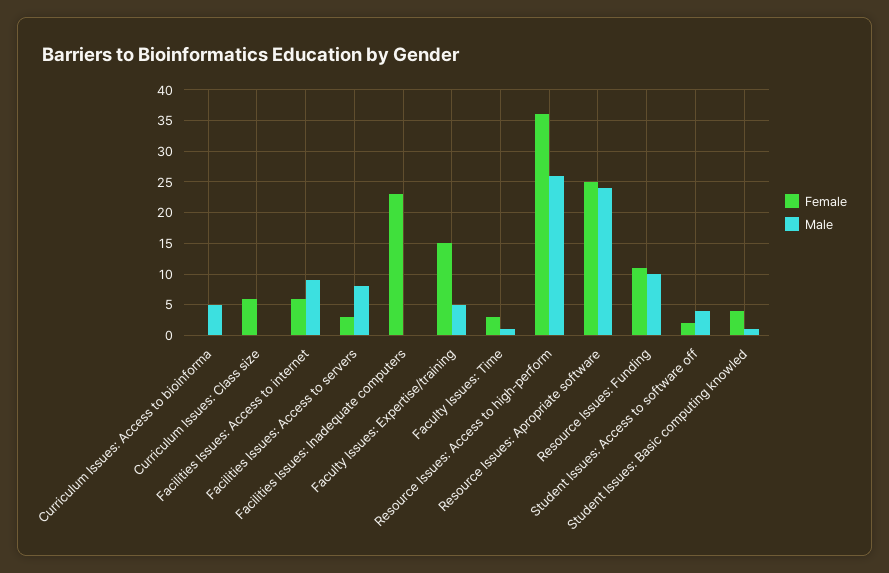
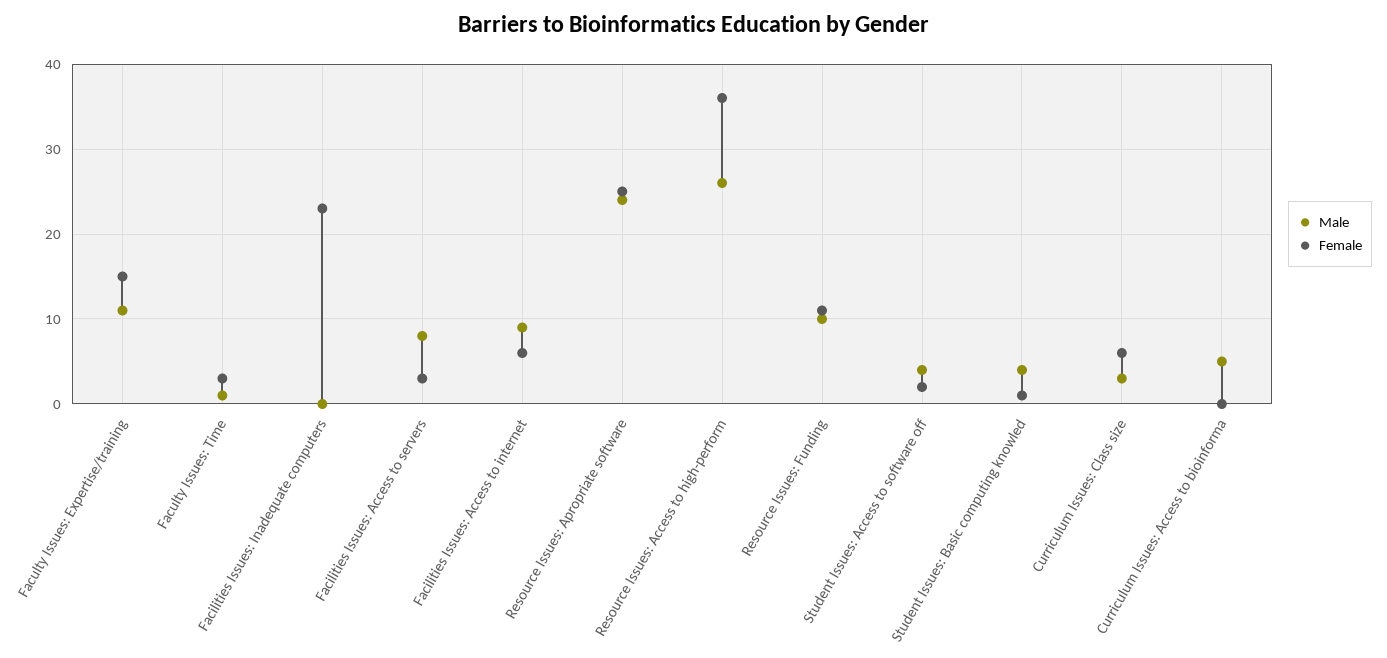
Male, Curriculum Issues: Class size: 0 -> 3
Male, Faculty Issues: Expertise/training: 5 -> 11
Female, Student Issues: Basic computing knowled: 4 -> 1
Male, Student Issues: Basic computing knowled: 1 -> 4

